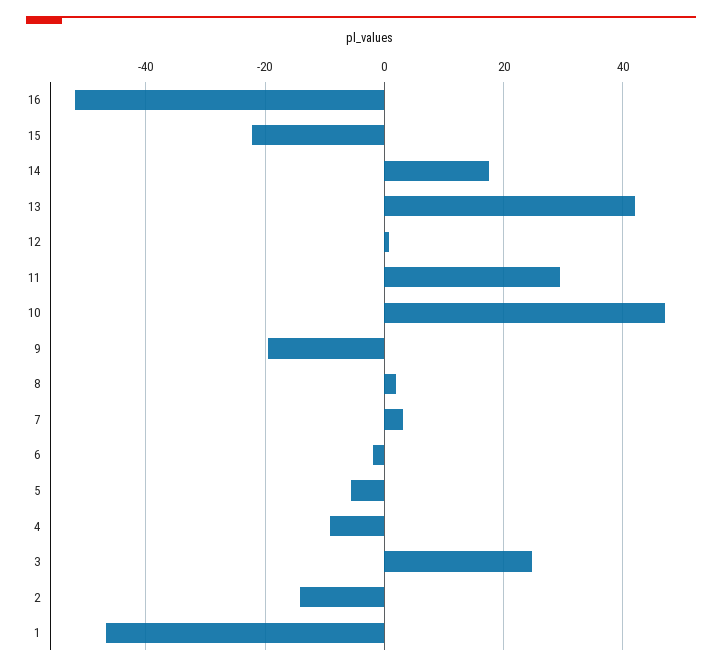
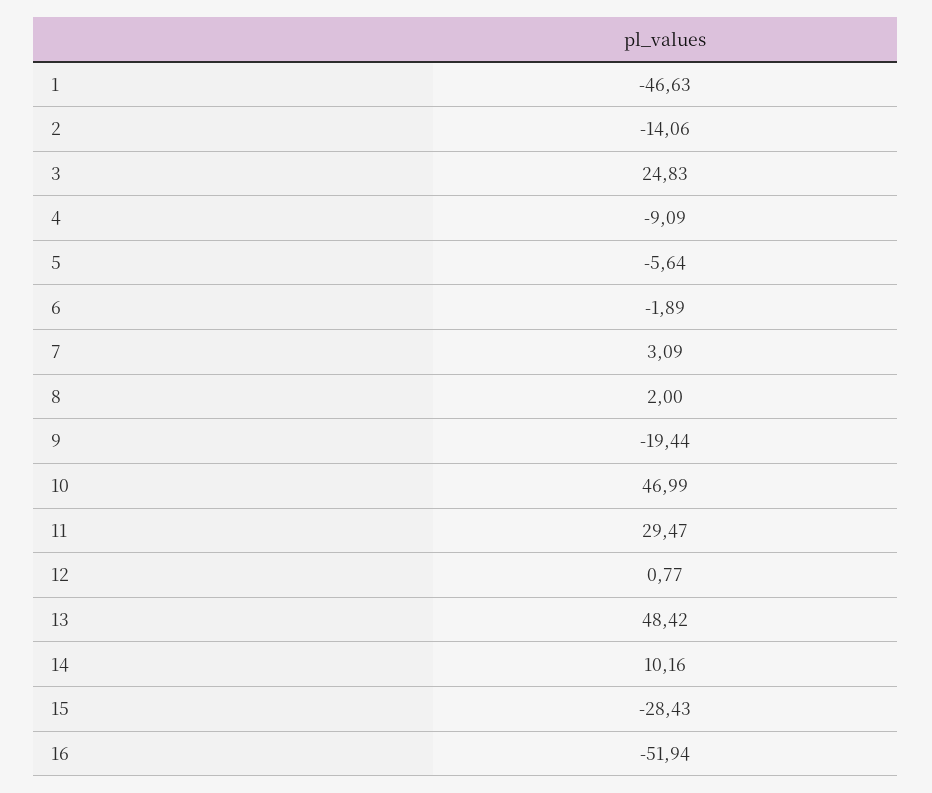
15: -22 -> -28.43
14: 18 -> 10.16
13: 42 -> 48.42

